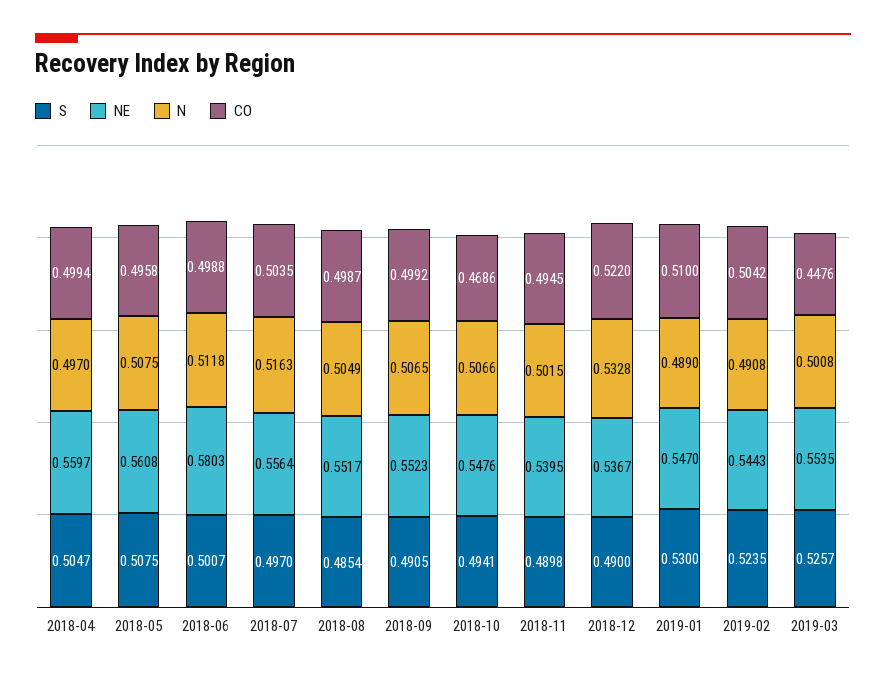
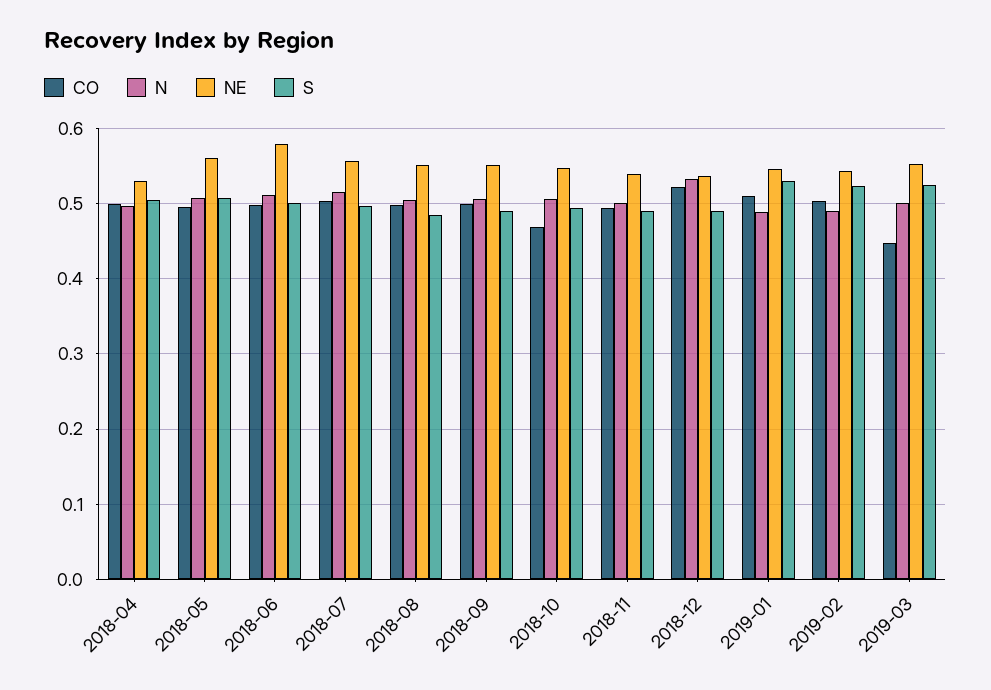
NE, 2018-04: 0.5597 -> 0.53

